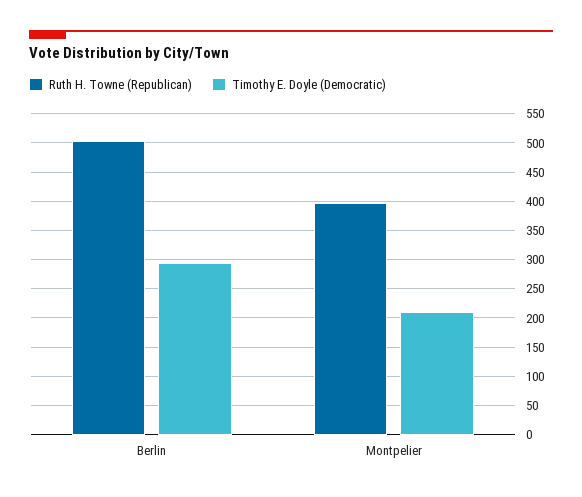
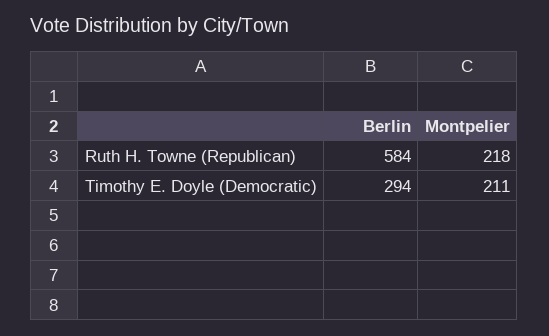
Ruth H. Towne (Republican), Berlin: 500 -> 584
Ruth H. Towne (Republican), Montpelier: 400 -> 218

